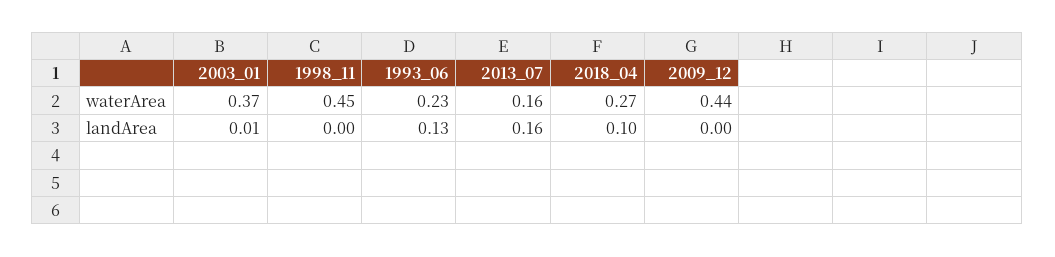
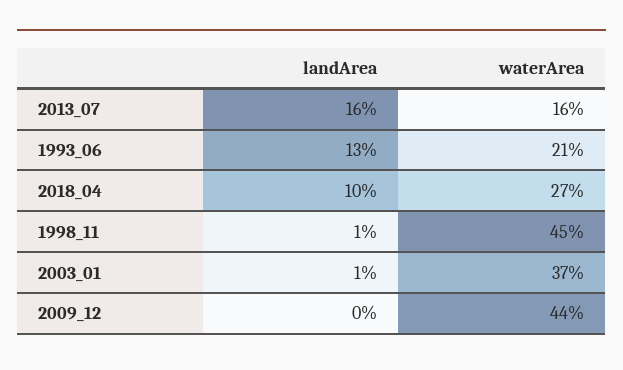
1993_06, waterArea: 0.23 -> 0.21
1998_11, landArea: 0 -> 0.01

